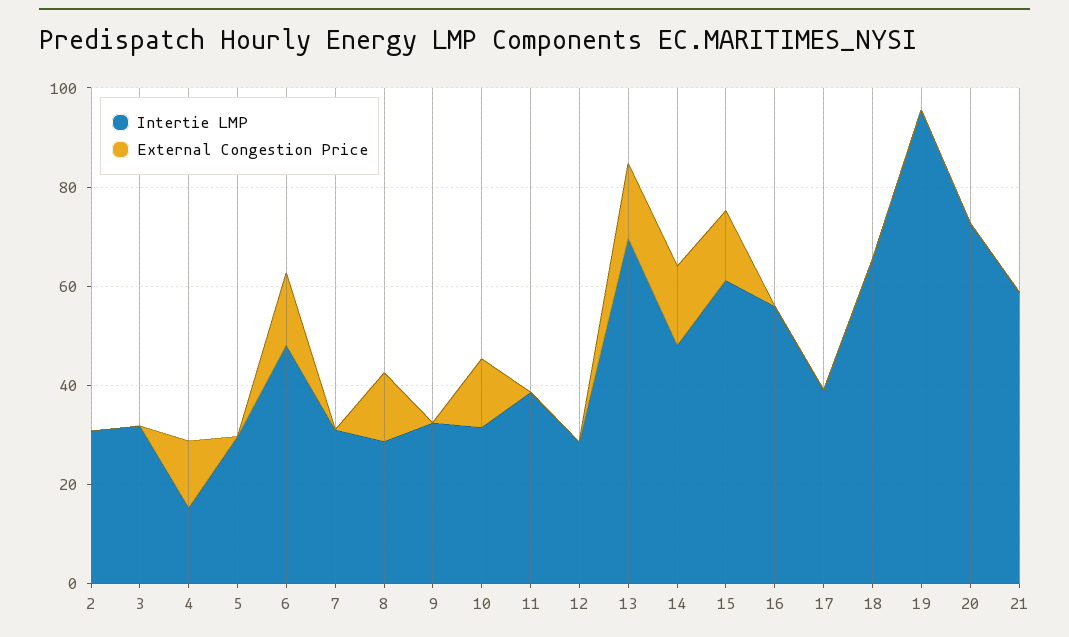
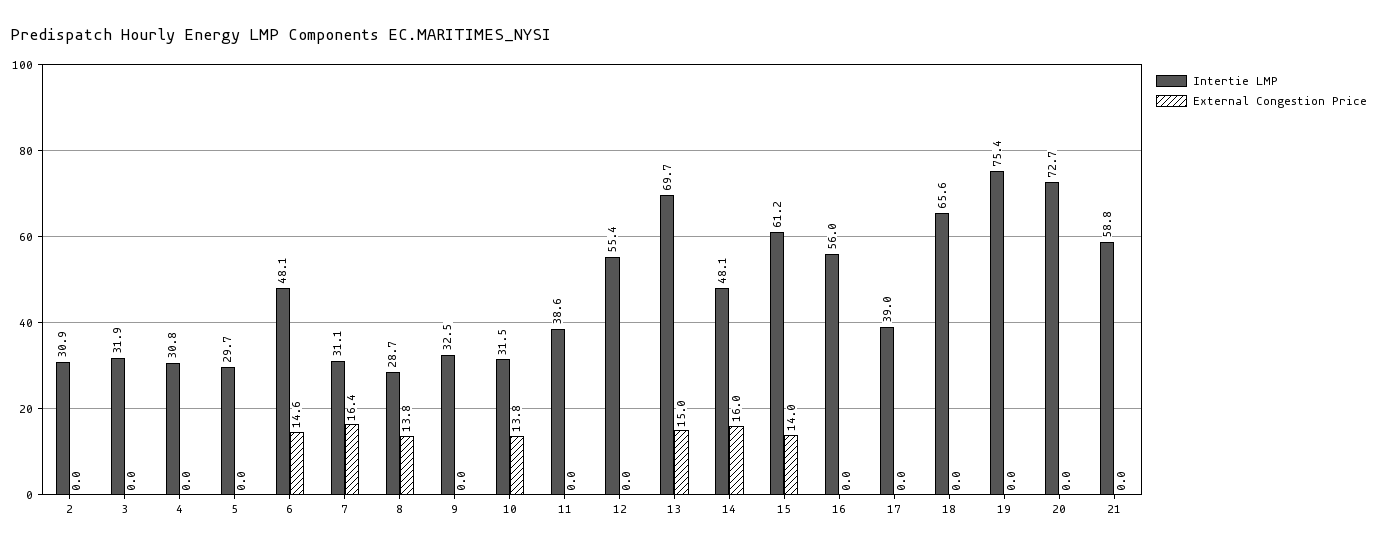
Intertie LMP, 4: 15 -> 30.8
External Congestion Price, 4: 15 -> 0
External Congestion Price, 7: 0 -> 16.4
Intertie LMP, 12: 30 -> 55.4
Intertie LMP, 19: 95 -> 75.4

